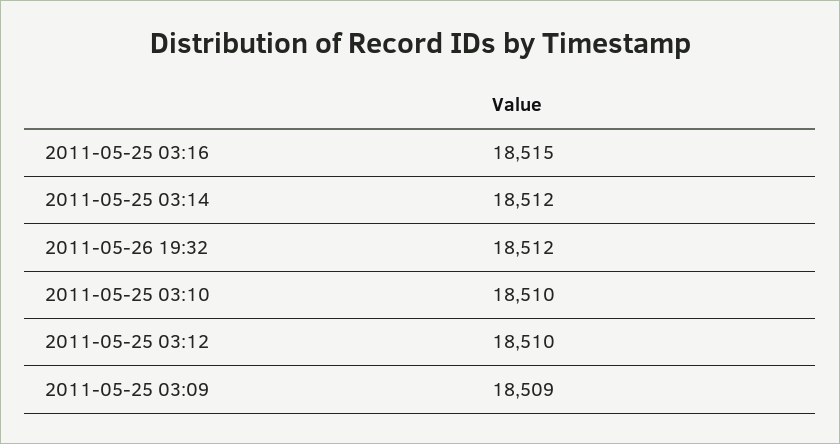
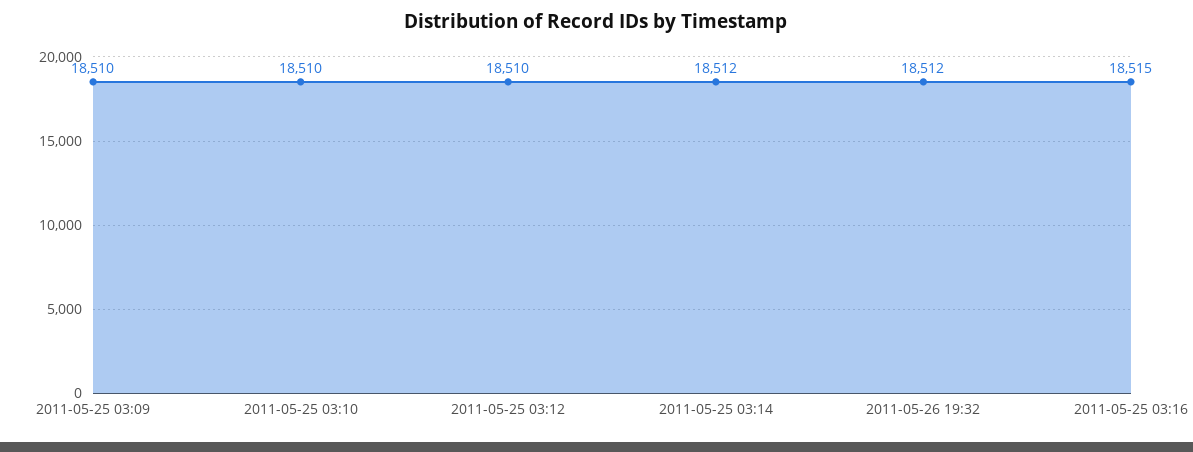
2011-05-25 03:09: 18509 -> 18510

